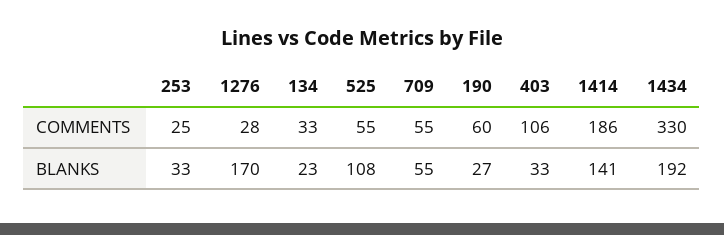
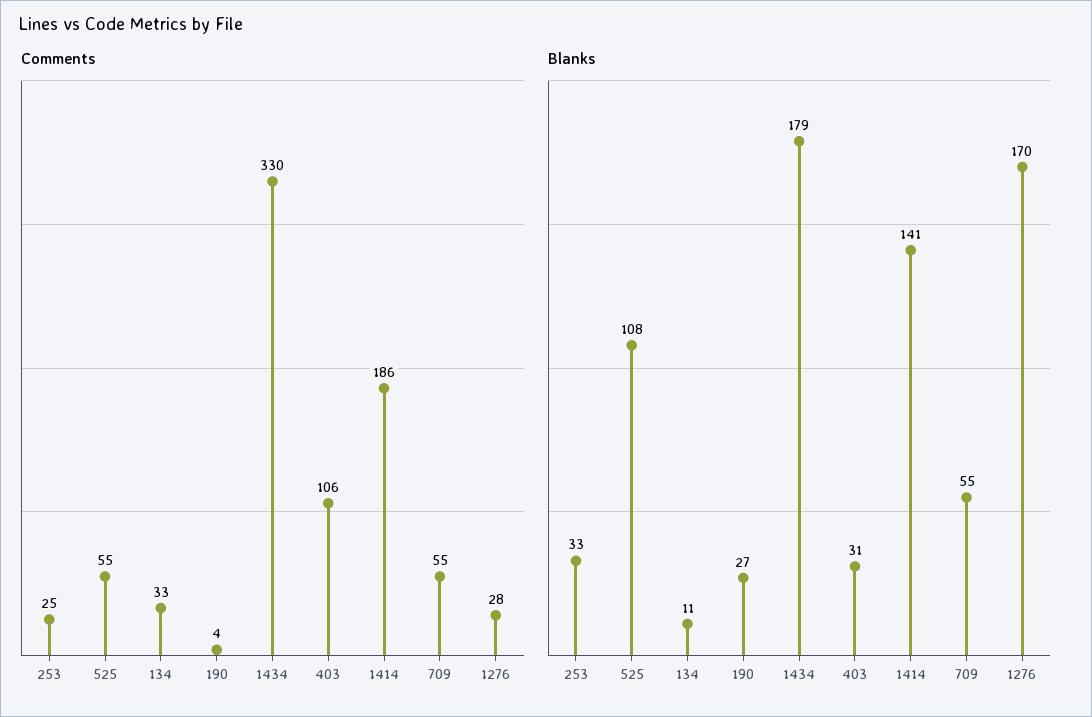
COMMENTS, 190: 60 -> 4
BLANKS, 134: 23 -> 11
BLANKS, 403: 33 -> 31
BLANKS, 1434: 192 -> 179

